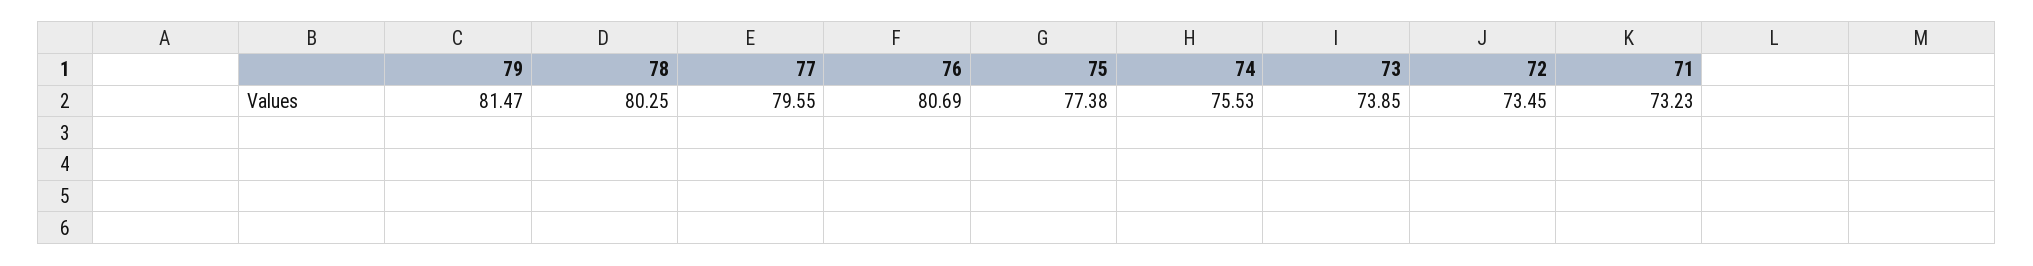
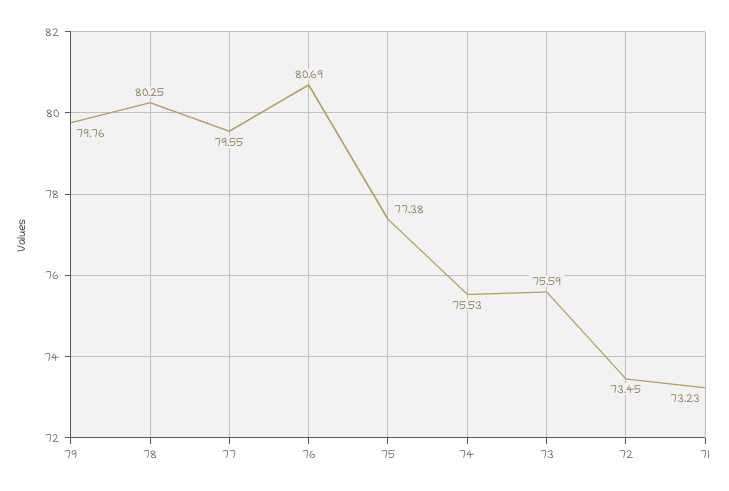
79: 81.47 -> 79.76
73: 73.85 -> 75.59

